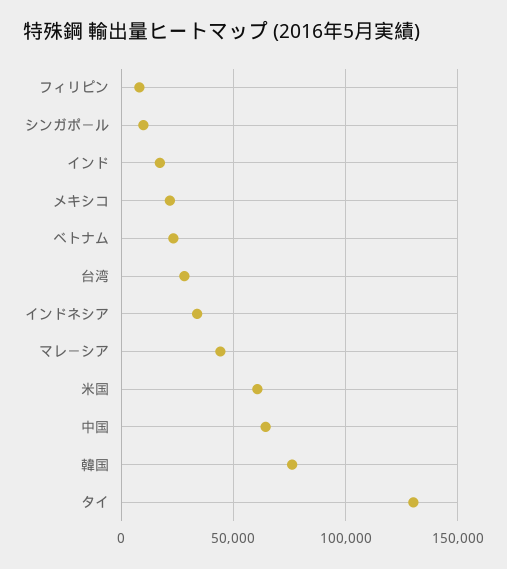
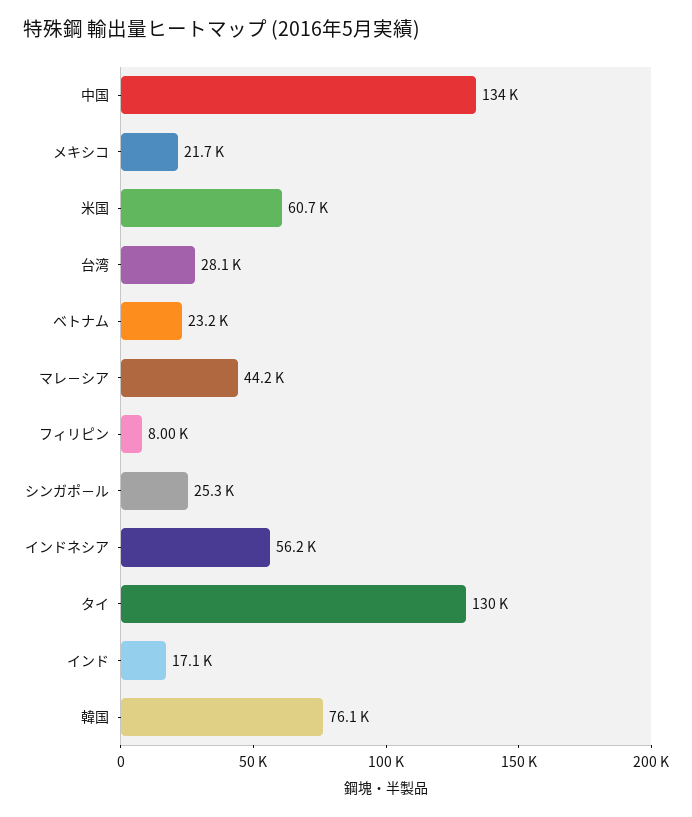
シンガポ－ル: 10000 -> 25300
インドネシア: 35000 -> 56200
中国: 65000 -> 134000

